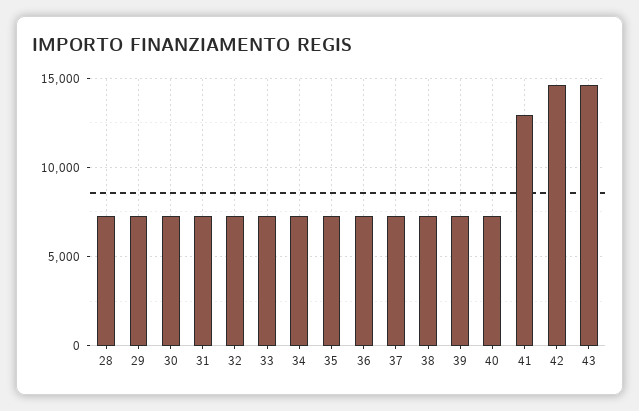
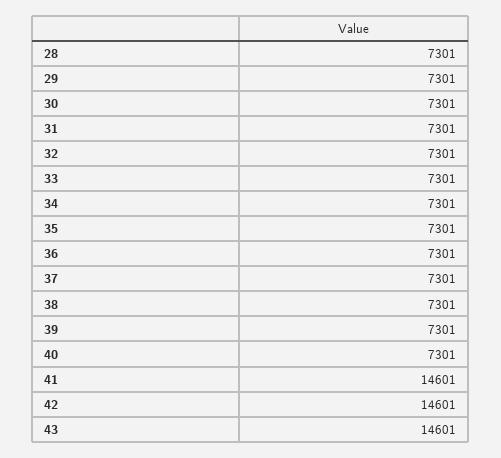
41: 13000 -> 14601

